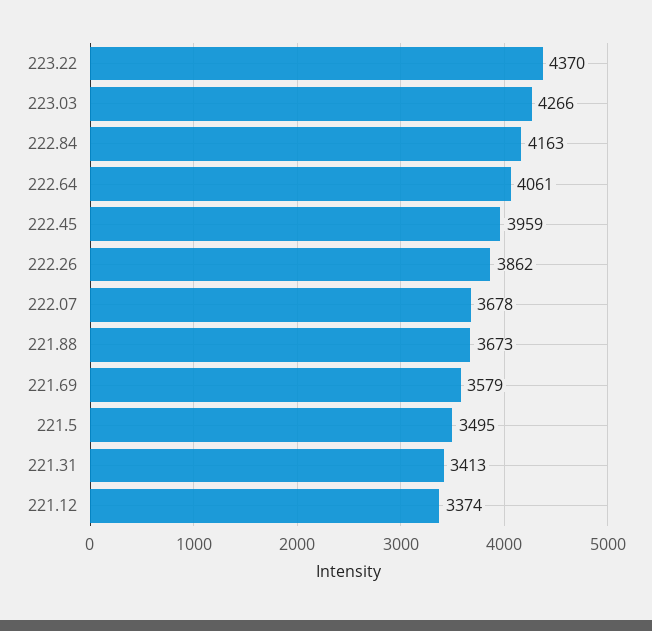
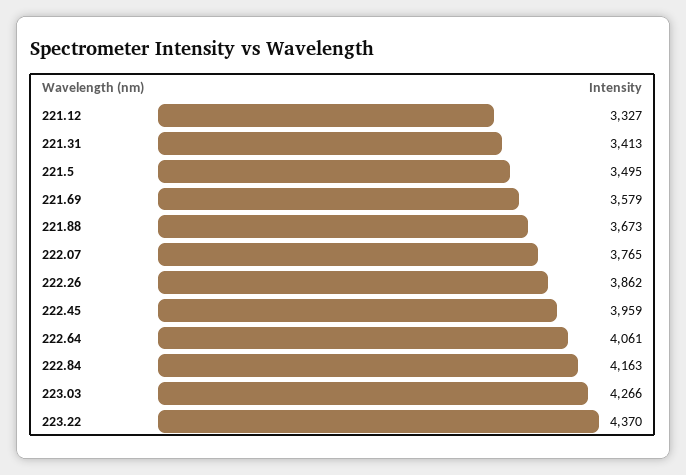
222.07: 3678 -> 3765
221.12: 3374 -> 3327

